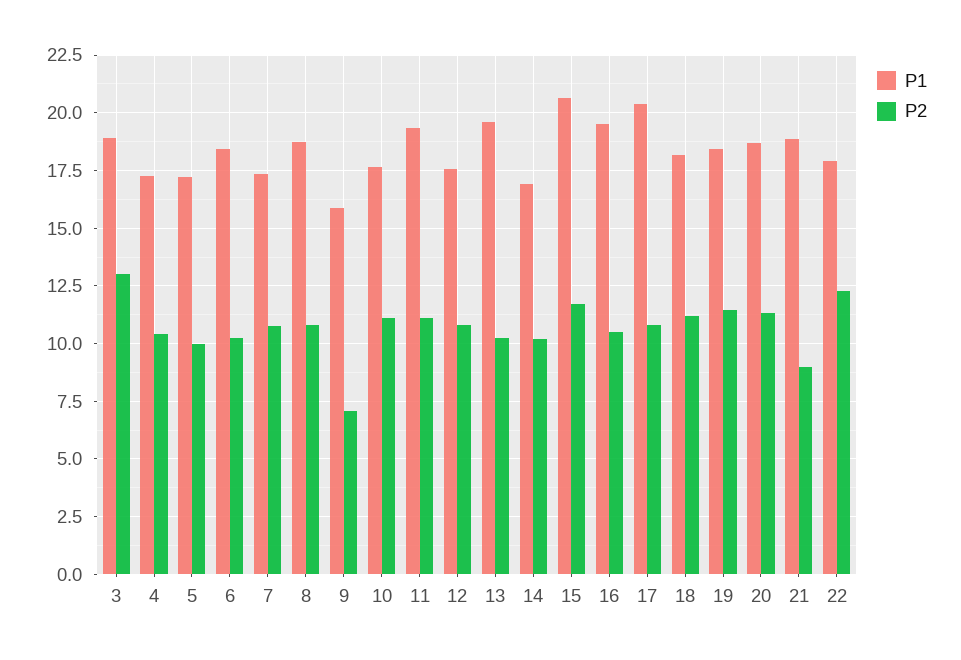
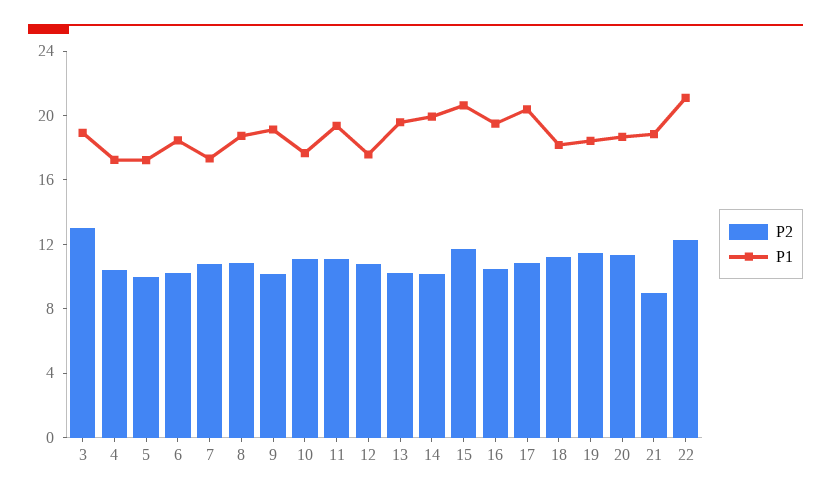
P1, 9: 16 -> 19
P2, 9: 7 -> 10
P1, 14: 17 -> 20
P1, 22: 18 -> 21

